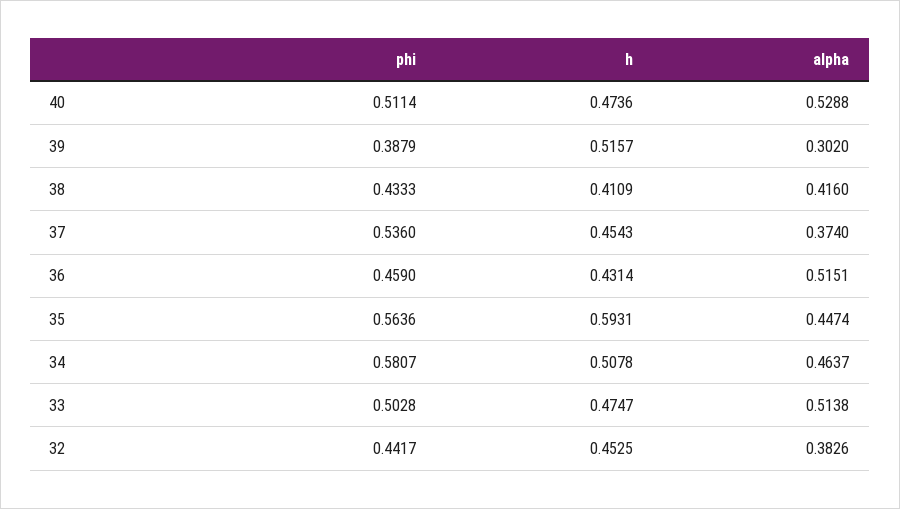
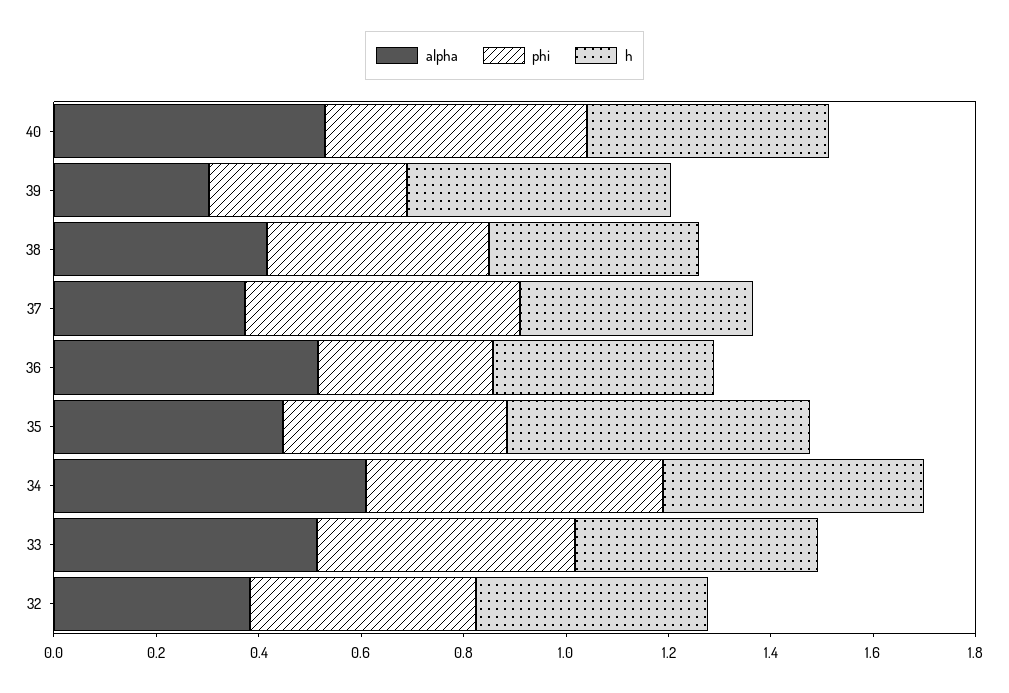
phi, 36: 0.459 -> 0.35
phi, 35: 0.5636 -> 0.45
alpha, 34: 0.4637 -> 0.6

